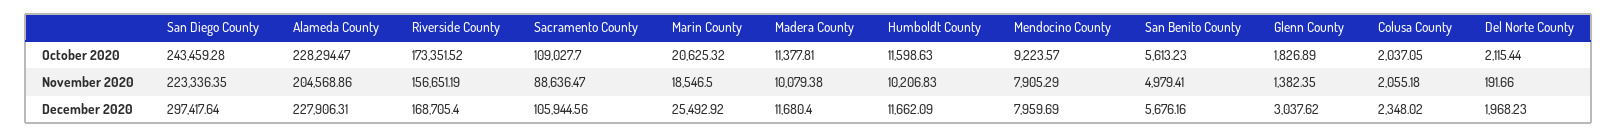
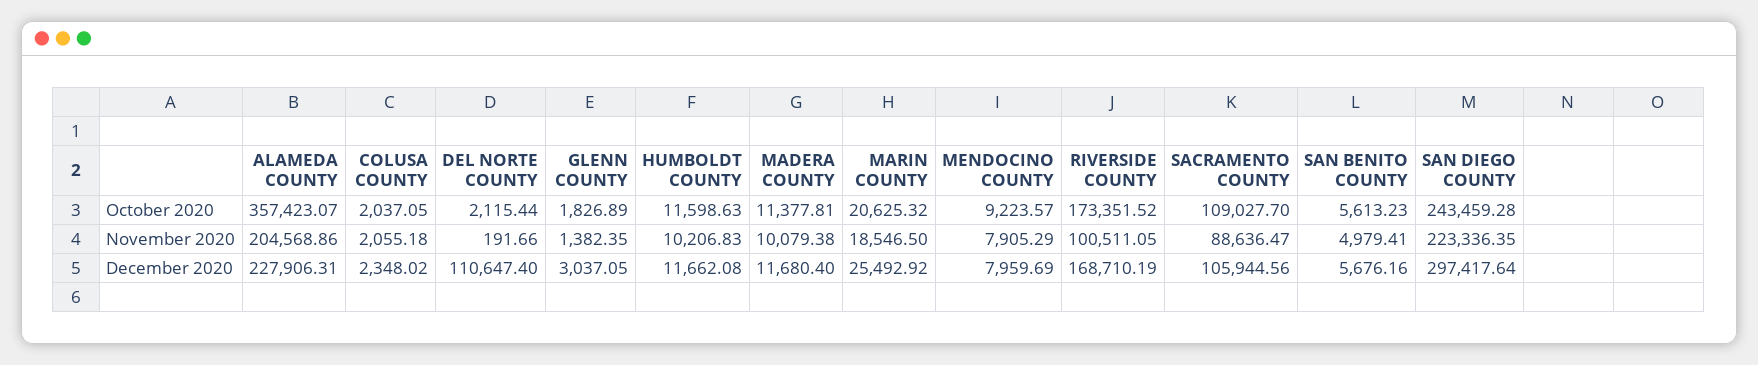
Alameda County, October 2020: 228294.47 -> 357423.07
Riverside County, November 2020: 156651.19 -> 100511.05
Riverside County, December 2020: 168705.4 -> 168710.19
Humboldt County, December 2020: 11662.09 -> 11662.08
Glenn County, December 2020: 3037.62 -> 3037.05
Del Norte County, December 2020: 1968.23 -> 110647.4

